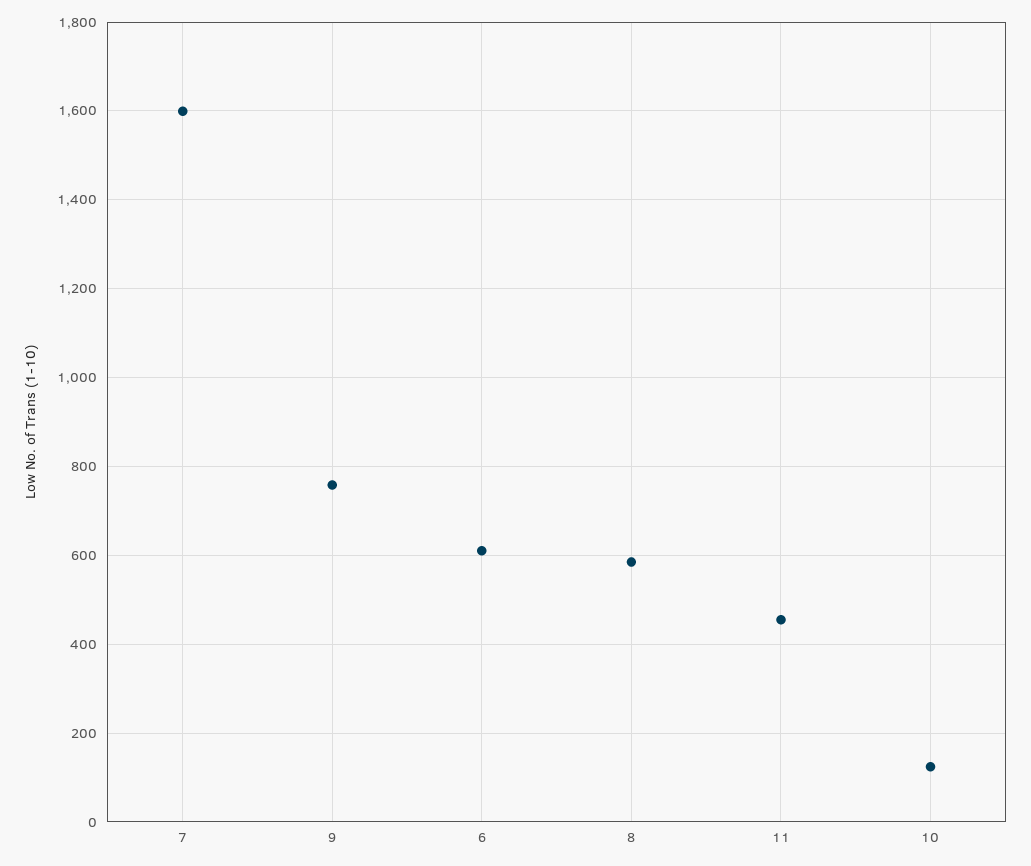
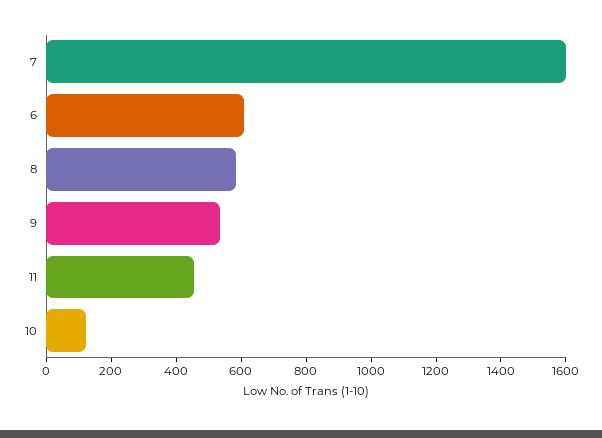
9: 760 -> 550

